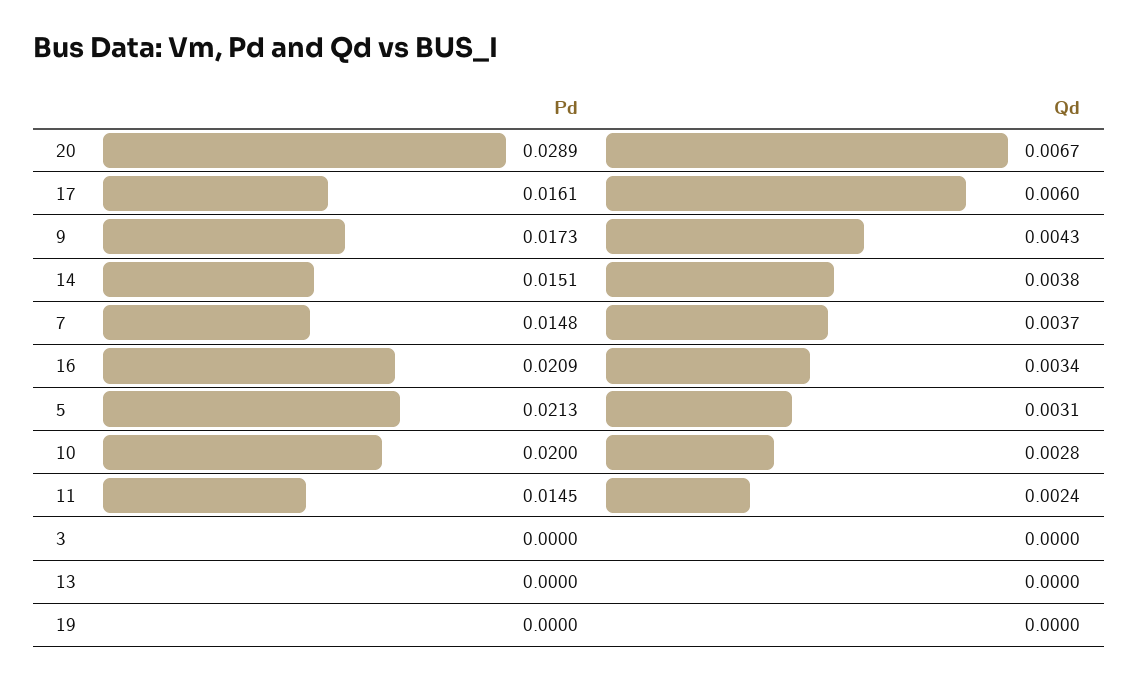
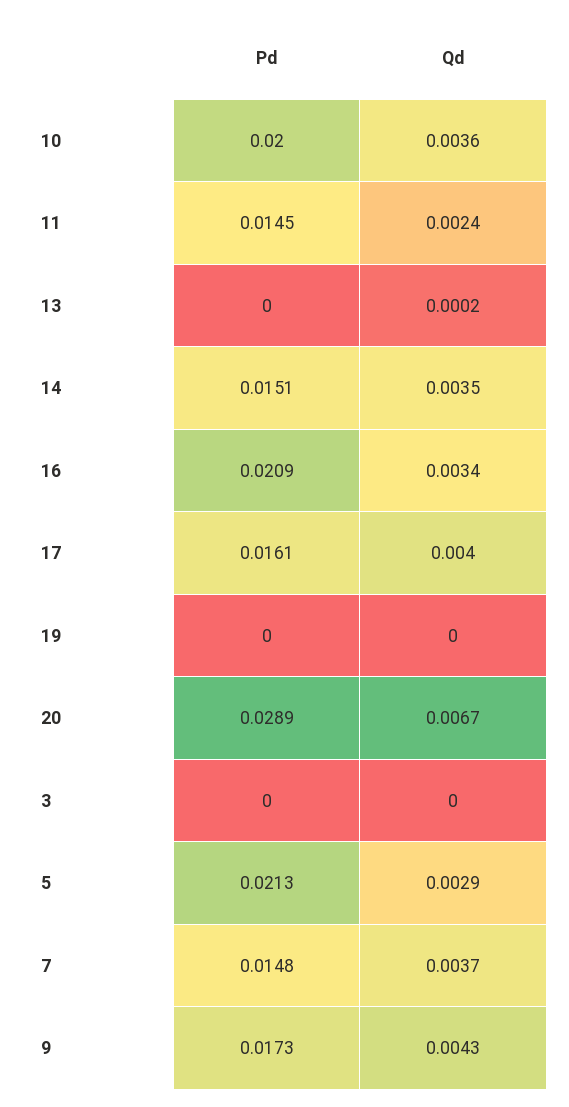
Qd, 17: 0.006 -> 0.004
Qd, 14: 0.0038 -> 0.0035
Qd, 5: 0.0031 -> 0.0029
Qd, 10: 0.0028 -> 0.0036
Qd, 13: 0 -> 0.0002

